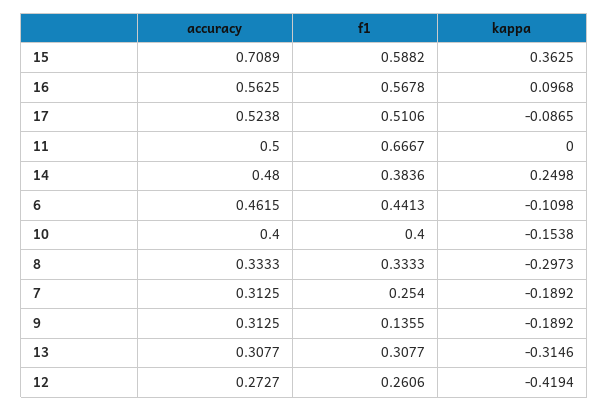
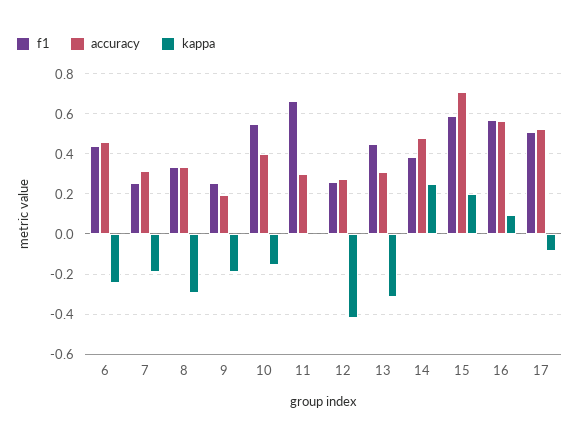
kappa, 15: 0.3625 -> 0.2
accuracy, 11: 0.5 -> 0.3
kappa, 6: -0.1098 -> -0.25
f1, 10: 0.4 -> 0.55
accuracy, 9: 0.3125 -> 0.2
f1, 9: 0.1355 -> 0.25
f1, 13: 0.3077 -> 0.45

